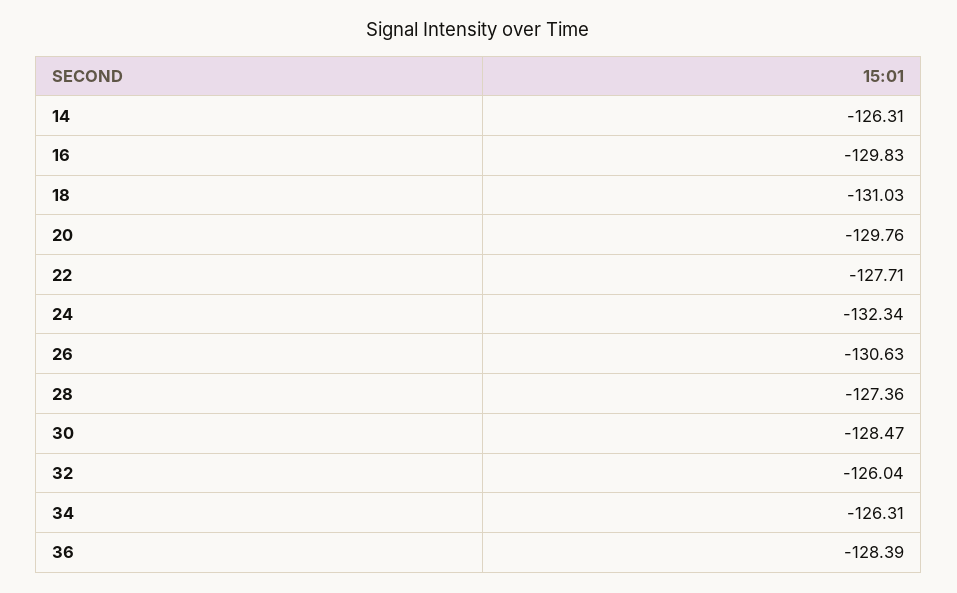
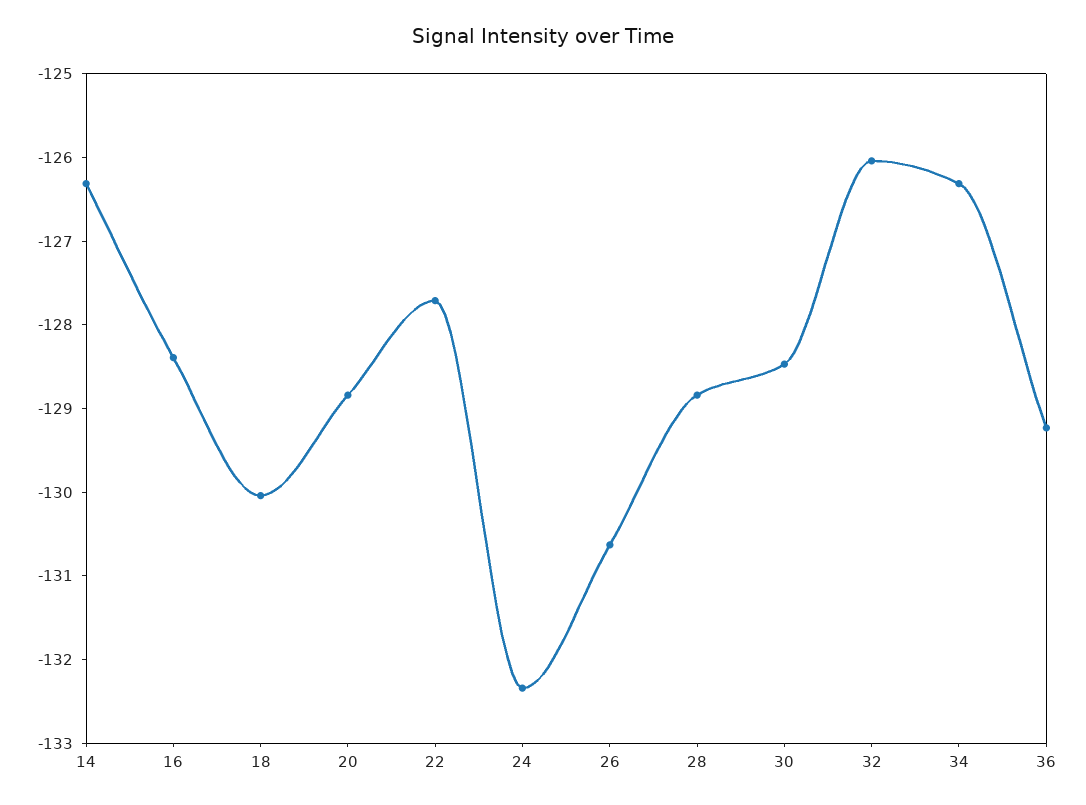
16: -129.83 -> -128.4
18: -131.03 -> -130
20: -129.76 -> -128.8
28: -127.36 -> -128.8
36: -128.39 -> -129.2

